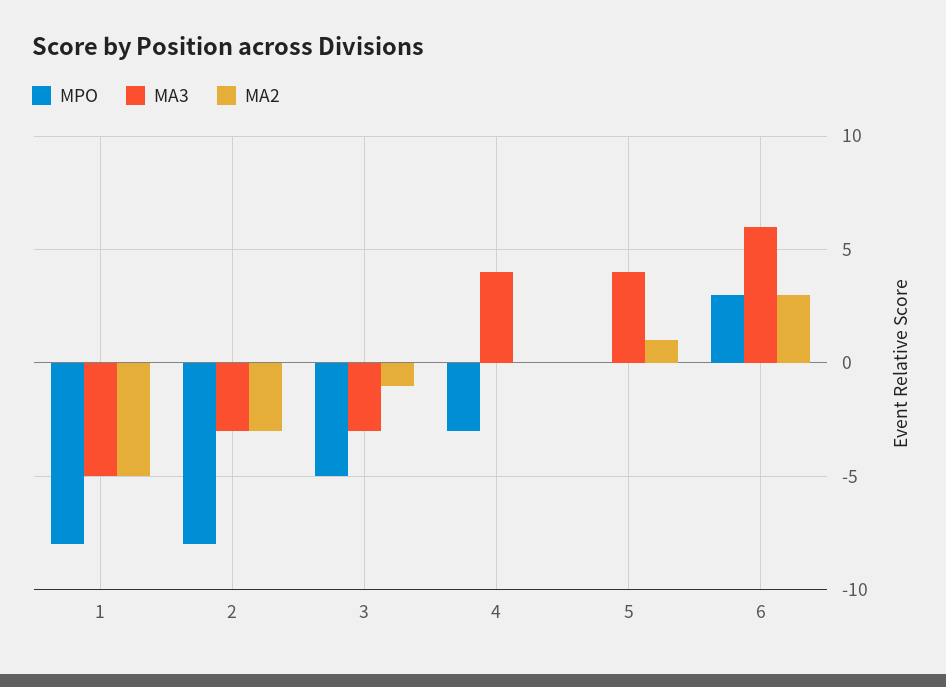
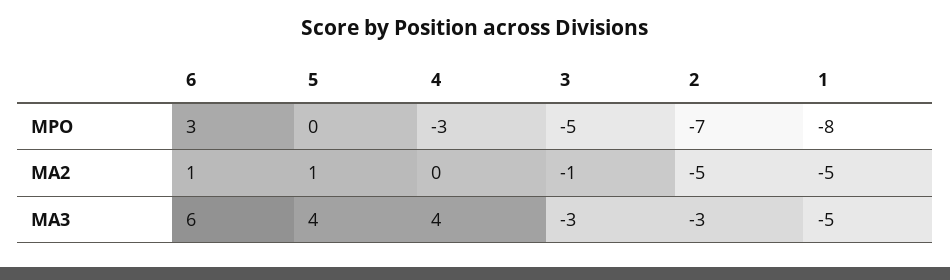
MPO, 2: -8 -> -7
MA2, 2: -3 -> -5
MA2, 6: 3 -> 1

